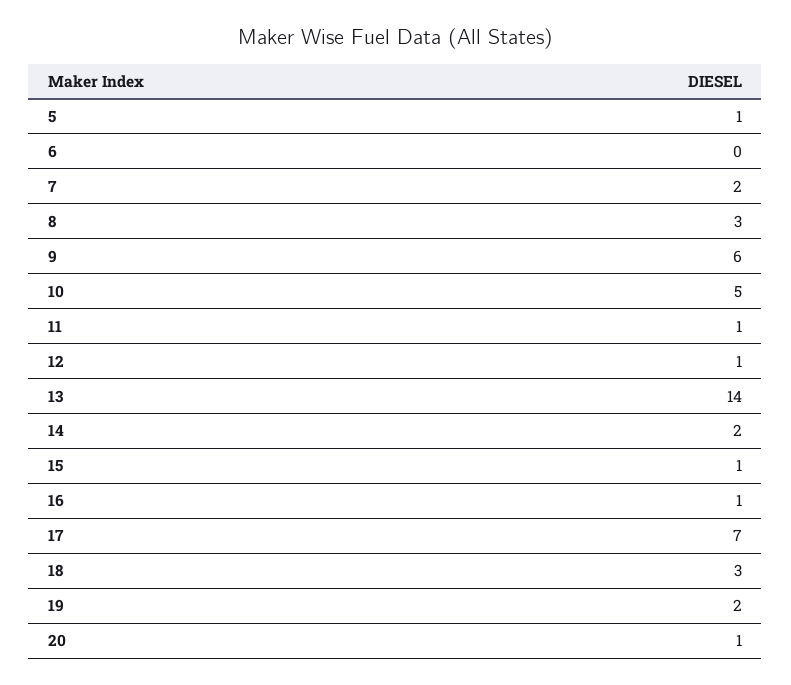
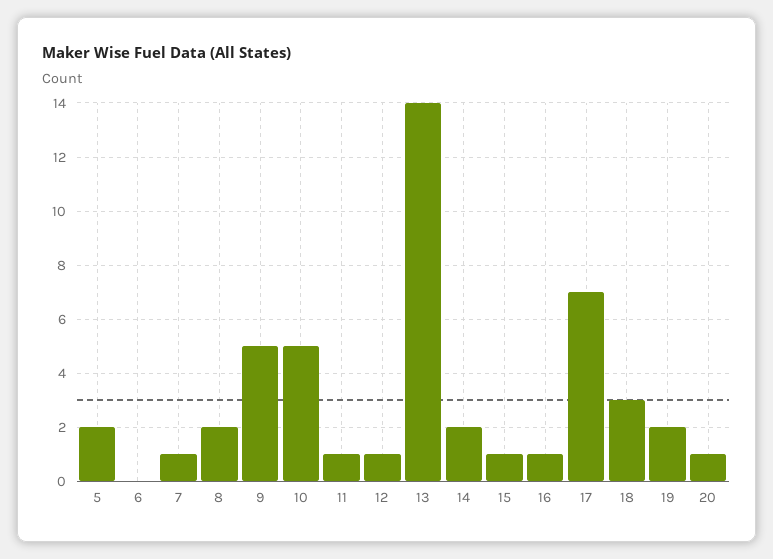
5: 1 -> 2
7: 2 -> 1
8: 3 -> 2
9: 6 -> 5

